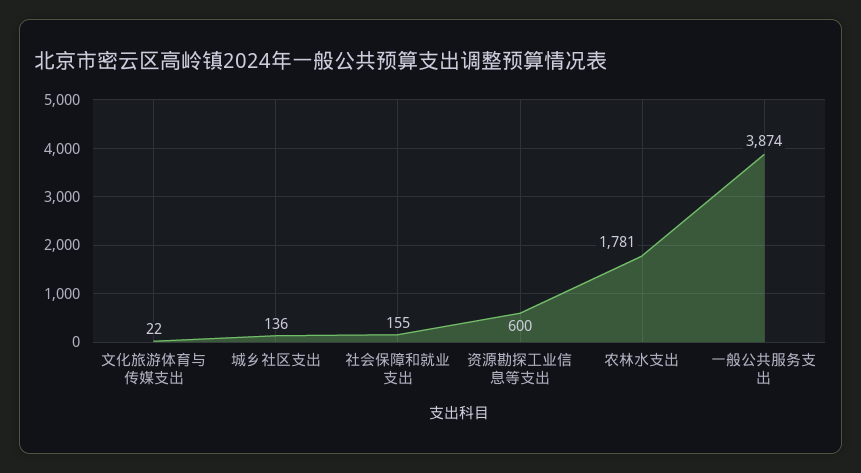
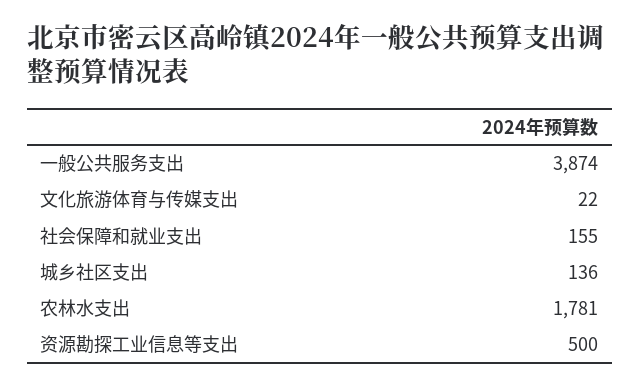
资源勘探工业信息等支出: 600 -> 500

